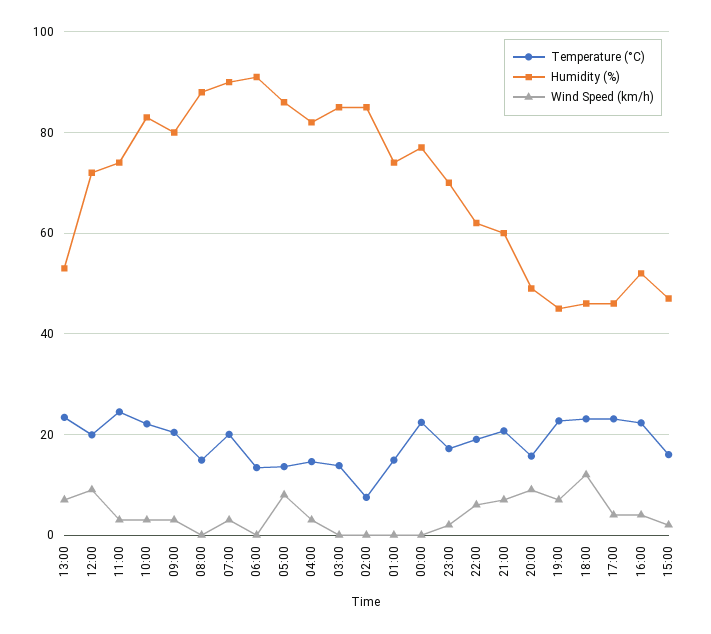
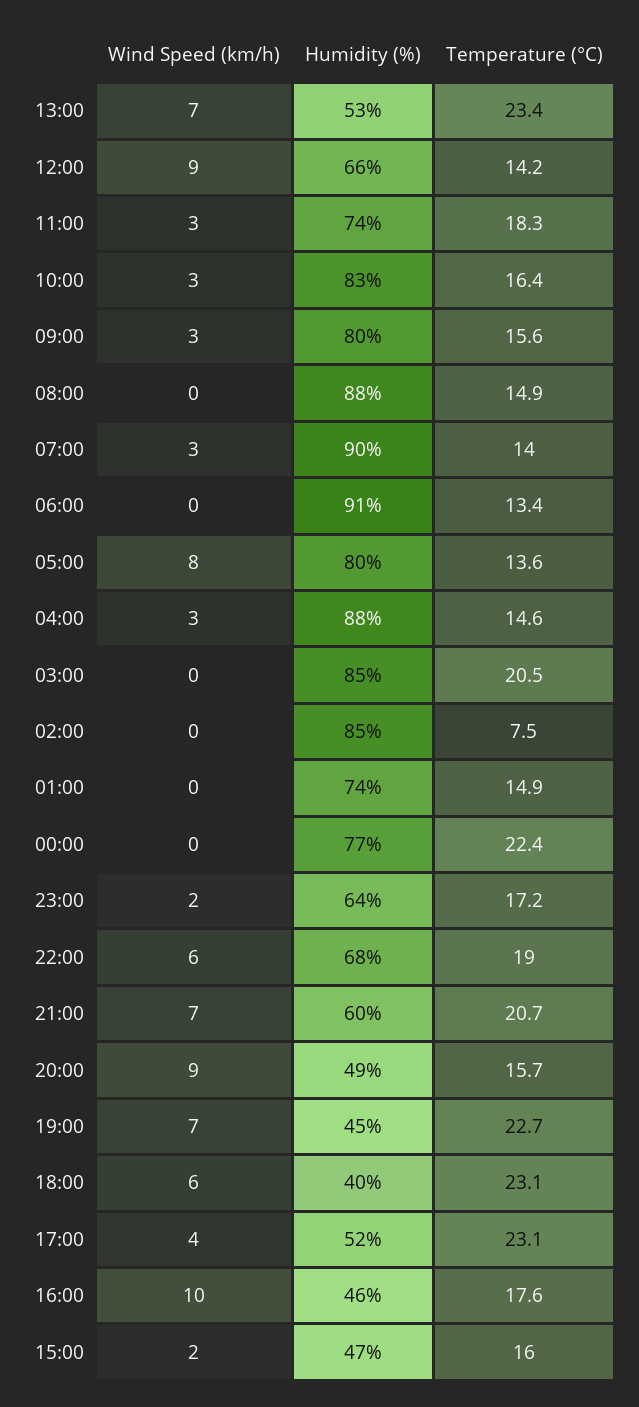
Temperature (°C), 12:00: 20 -> 14.2
Humidity (%), 12:00: 72 -> 66
Temperature (°C), 11:00: 24 -> 18.3
Temperature (°C), 10:00: 22 -> 16.4
Temperature (°C), 09:00: 20 -> 15.6
Temperature (°C), 07:00: 20 -> 14
Humidity (%), 05:00: 86 -> 80
Humidity (%), 04:00: 82 -> 88
Temperature (°C), 03:00: 14 -> 20.5
Humidity (%), 23:00: 70 -> 64
Humidity (%), 22:00: 62 -> 68
Humidity (%), 18:00: 46 -> 40
Wind Speed (km/h), 18:00: 12 -> 6
Humidity (%), 17:00: 46 -> 52
Temperature (°C), 16:00: 22 -> 17.6
Humidity (%), 16:00: 52 -> 46
Wind Speed (km/h), 16:00: 4 -> 10

